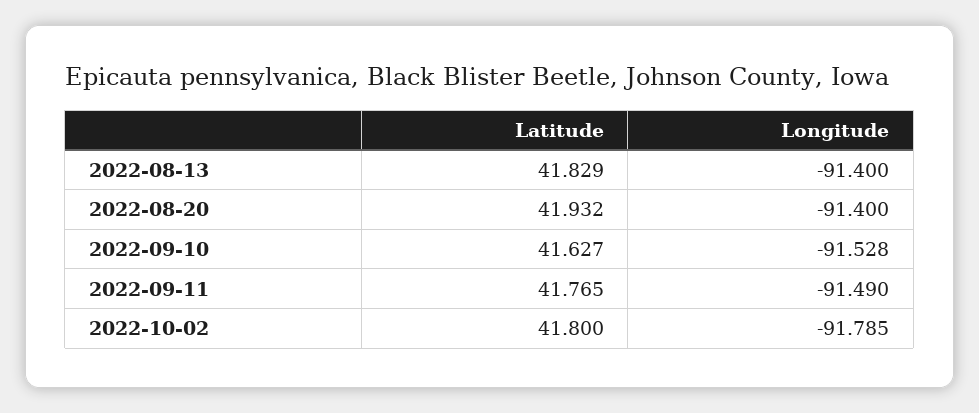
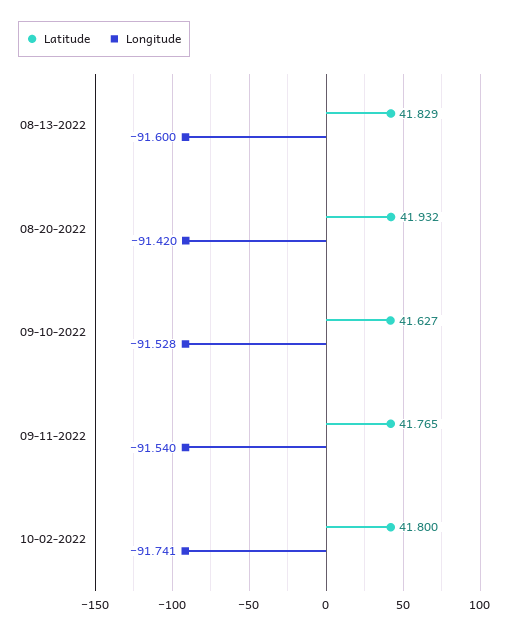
Longitude, 2022-08-13: -91.4 -> -91.6
Longitude, 2022-08-20: -91.4 -> -91.42
Longitude, 2022-09-11: -91.49 -> -91.54
Longitude, 2022-10-02: -91.785 -> -91.741

